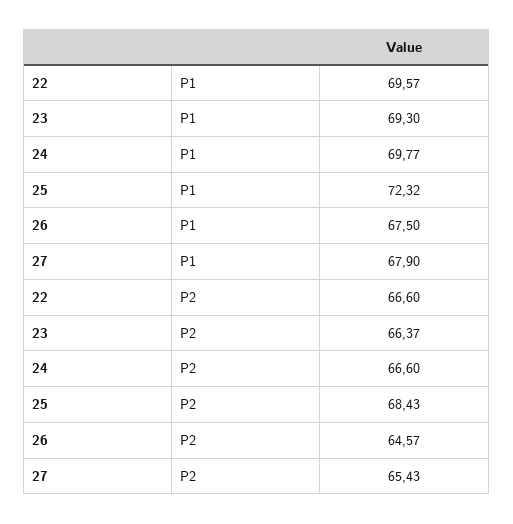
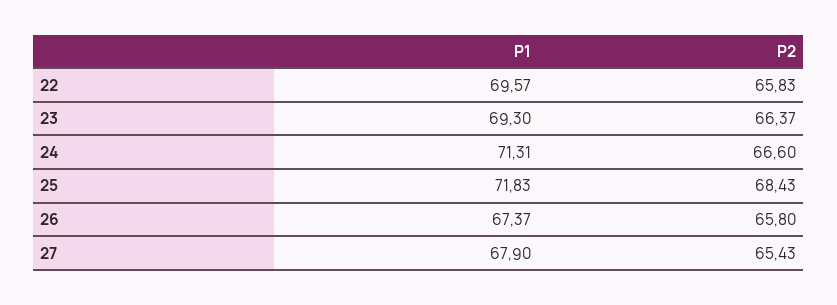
24, P1: 69.77 -> 71.31
25, P1: 72.32 -> 71.83
26, P1: 67.5 -> 67.37
22, P2: 66.6 -> 65.83
26, P2: 64.57 -> 65.8

